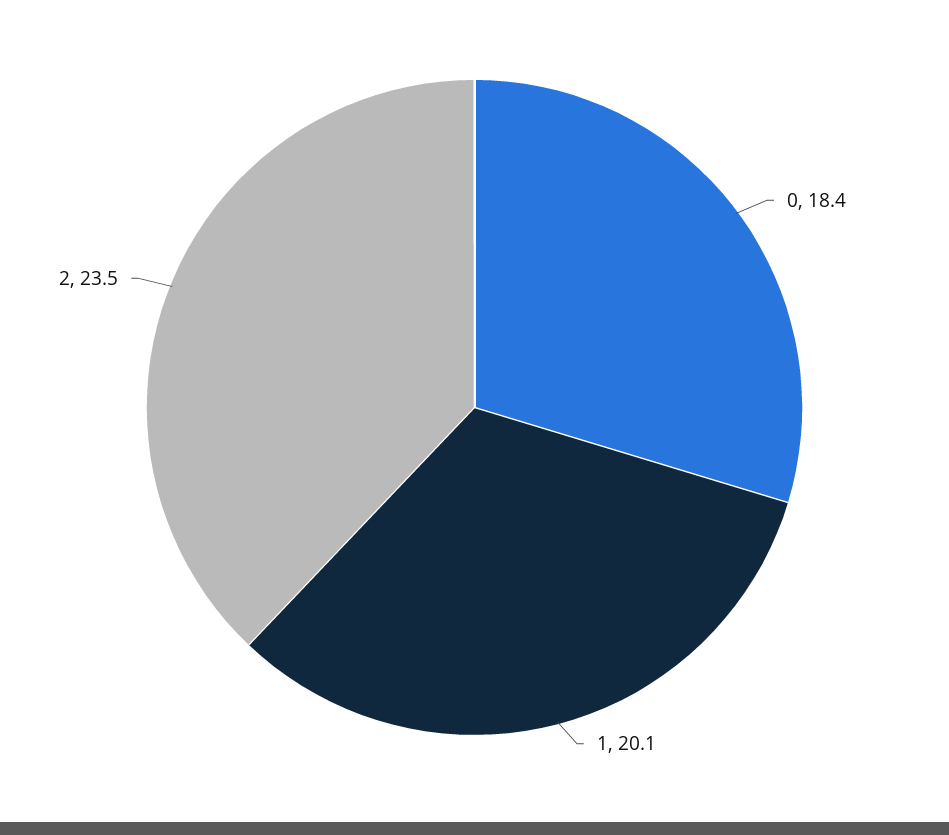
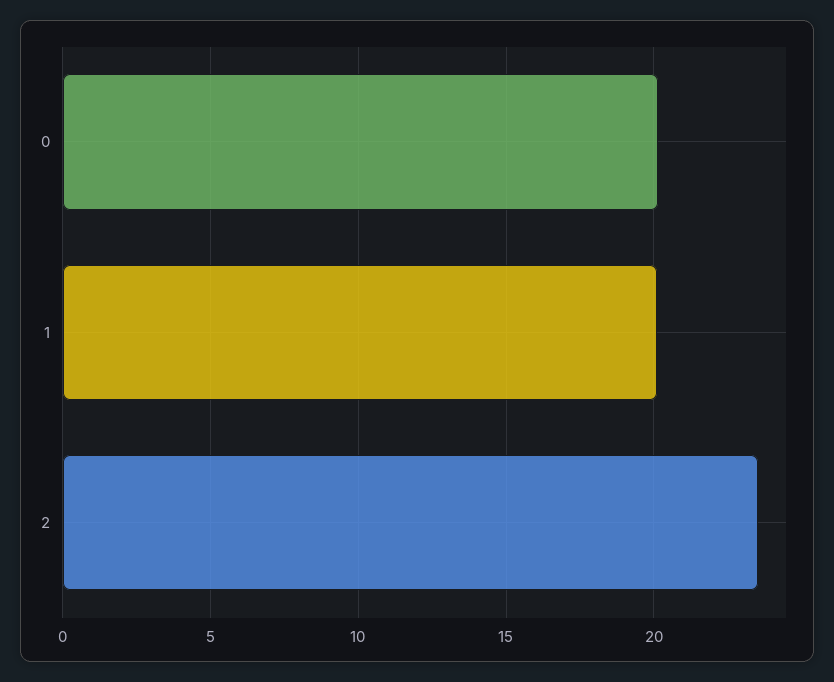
0: 18.4 -> 20

